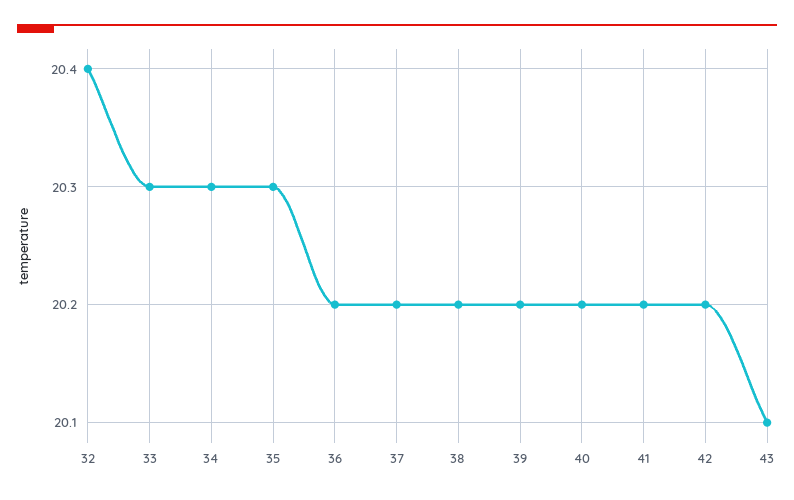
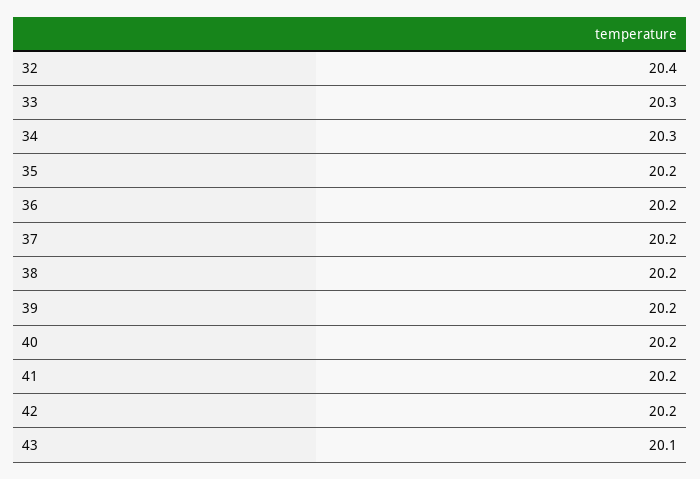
35: 20.3 -> 20.2

